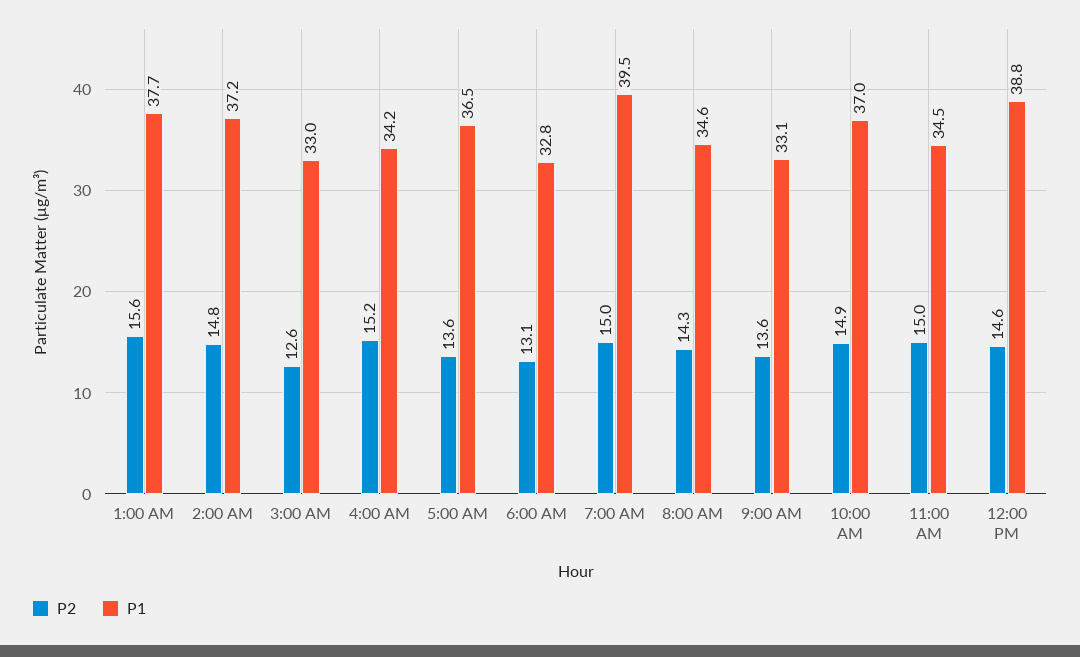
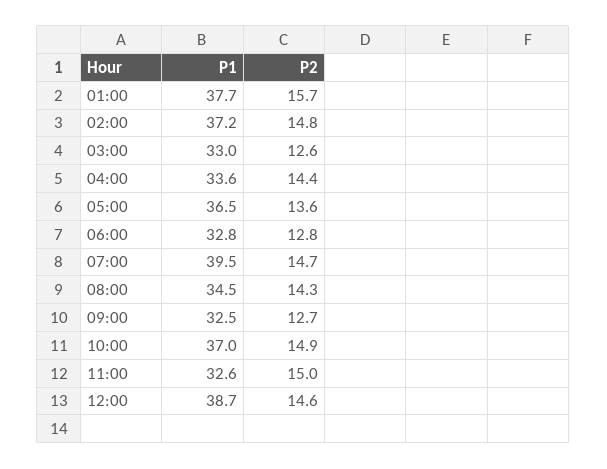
P2, 1:00 AM: 15.6 -> 15.7
P2, 4:00 AM: 15.2 -> 14.4
P1, 4:00 AM: 34.2 -> 33.6
P2, 6:00 AM: 13.1 -> 12.8
P2, 7:00 AM: 15 -> 14.7
P1, 8:00 AM: 34.6 -> 34.5
P2, 9:00 AM: 13.6 -> 12.7
P1, 9:00 AM: 33.1 -> 32.5
P1, 11:00 AM: 34.5 -> 32.6
P1, 12:00 PM: 38.8 -> 38.7

